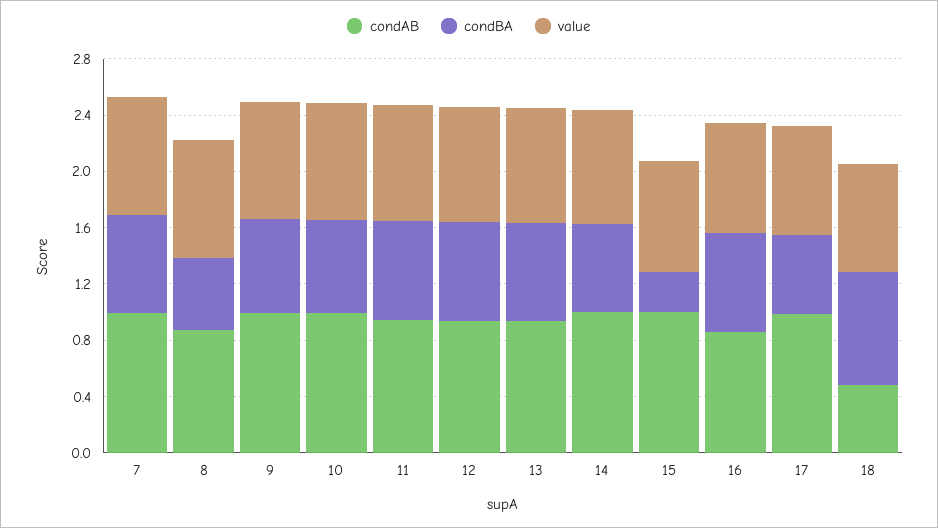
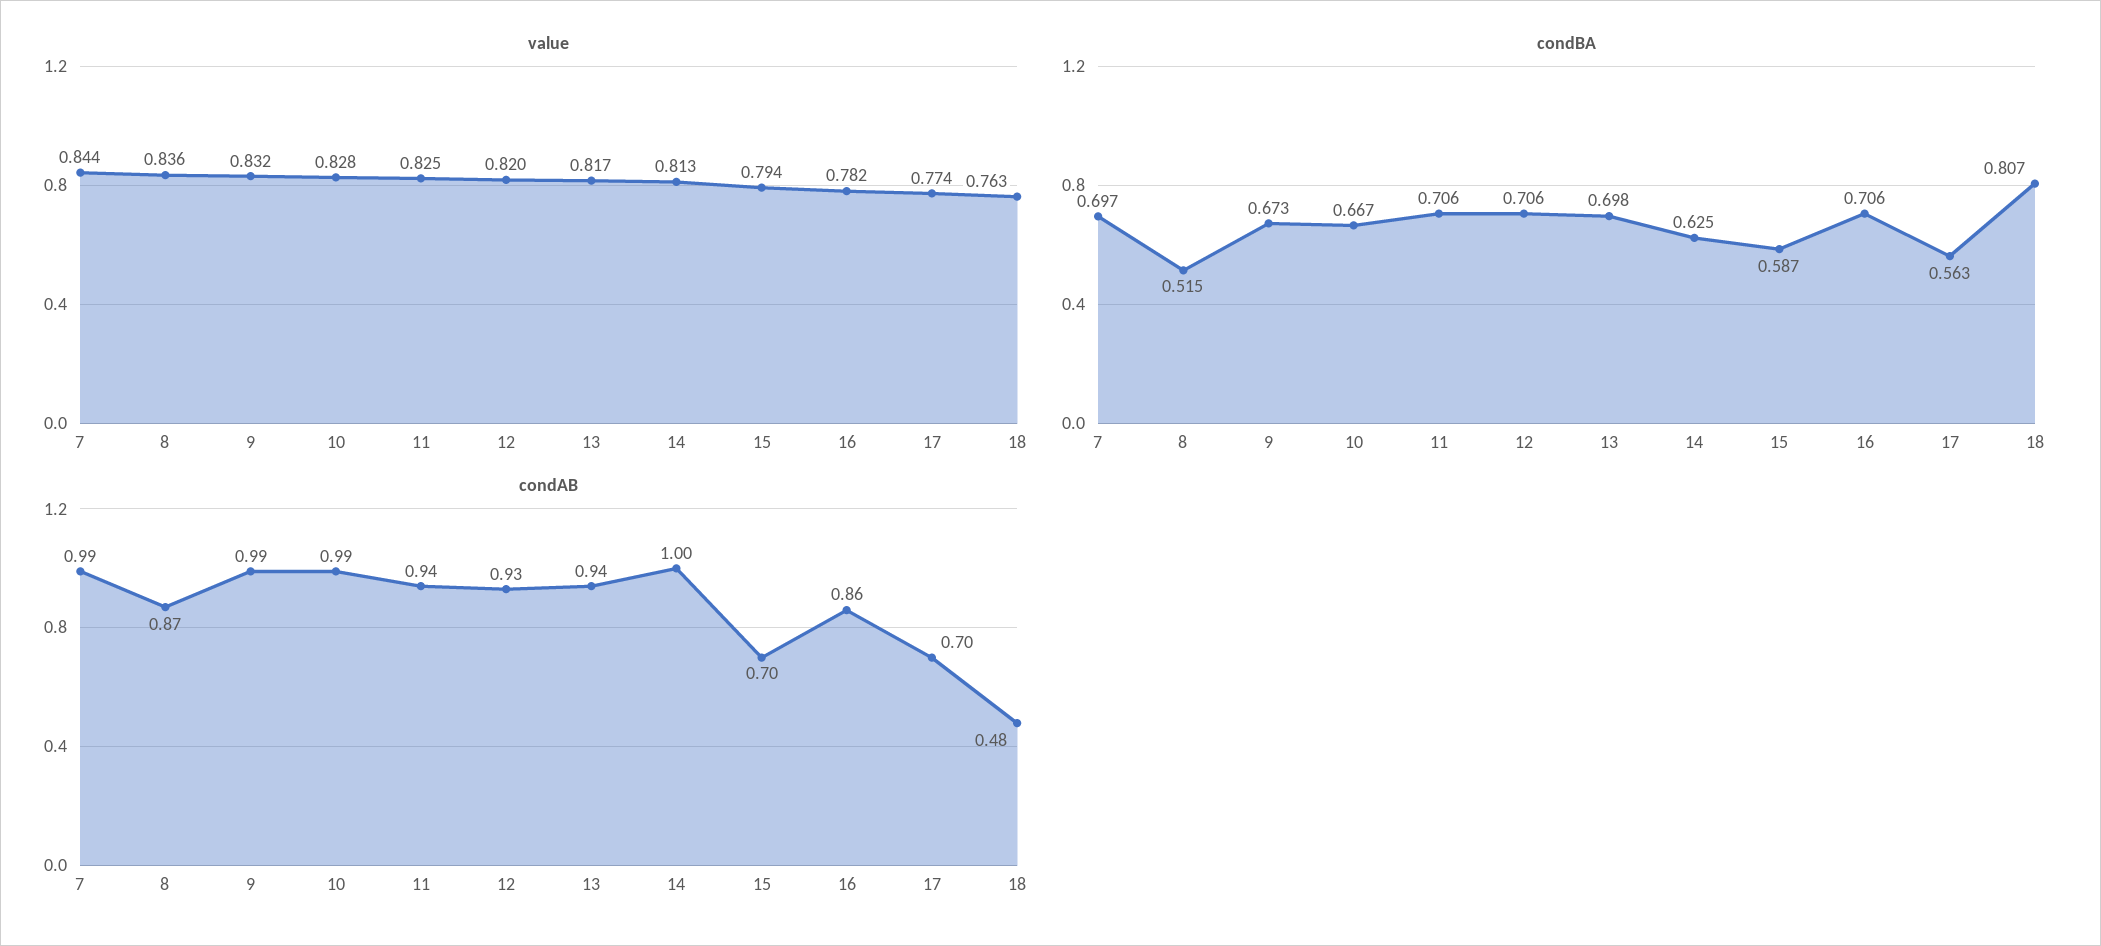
condAB, 15: 1 -> 0.7
condBA, 15: 0.3 -> 0.587
condAB, 17: 1 -> 0.7

